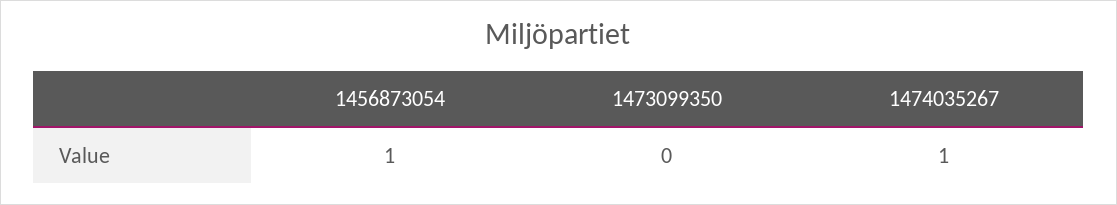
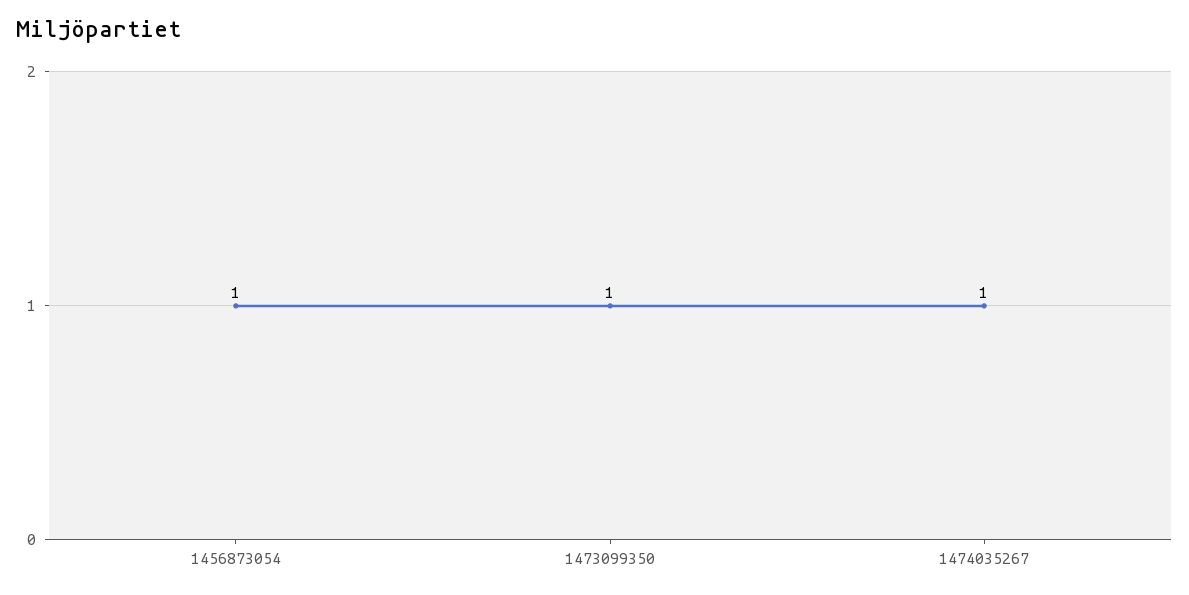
1473099350: 0 -> 1

